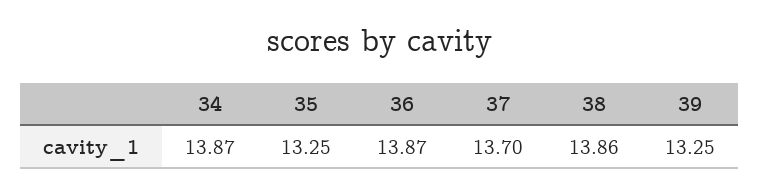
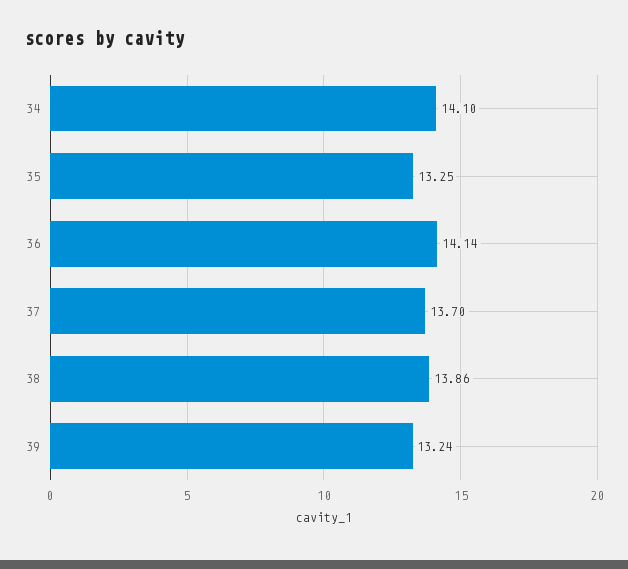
34: 13.87 -> 14.1
36: 13.87 -> 14.14
39: 13.25 -> 13.24

